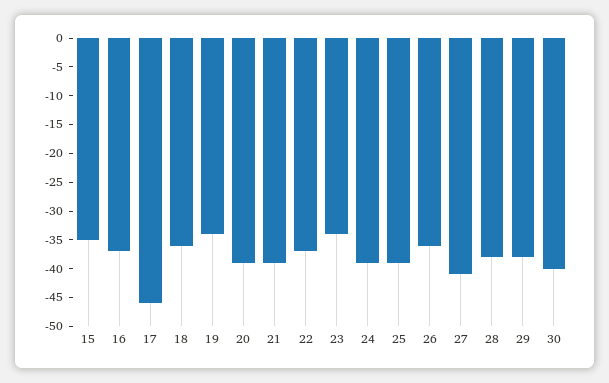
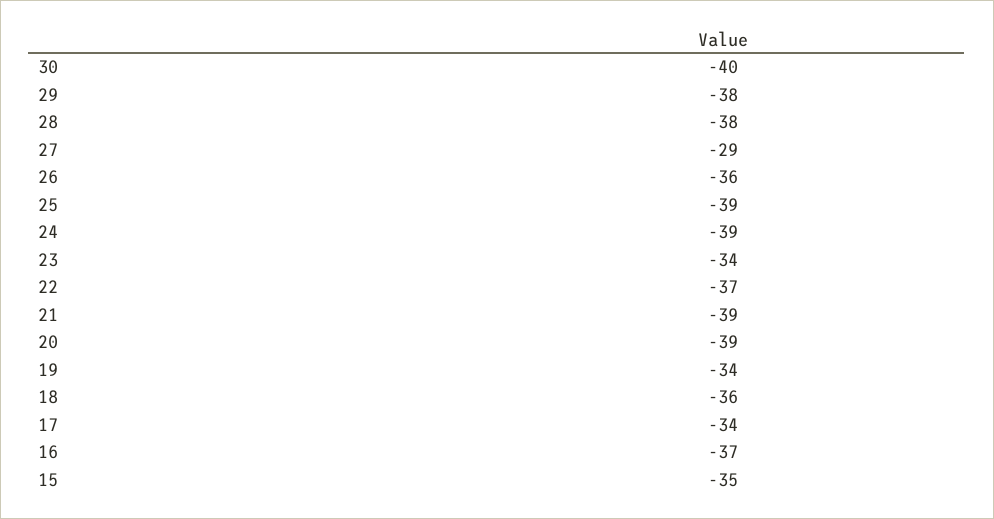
17: -45 -> -34
27: -40 -> -29

